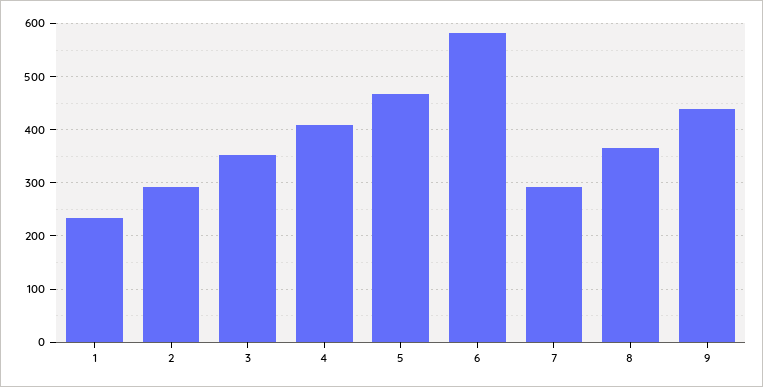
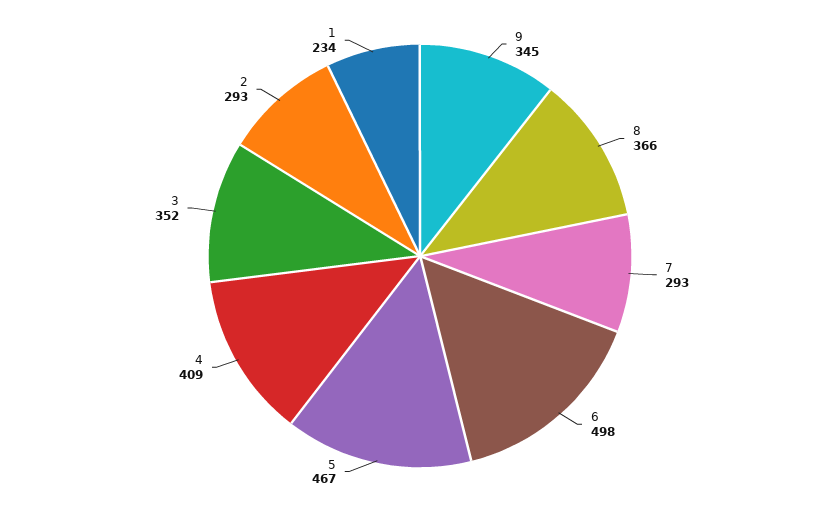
6: 580 -> 498
9: 440 -> 345

